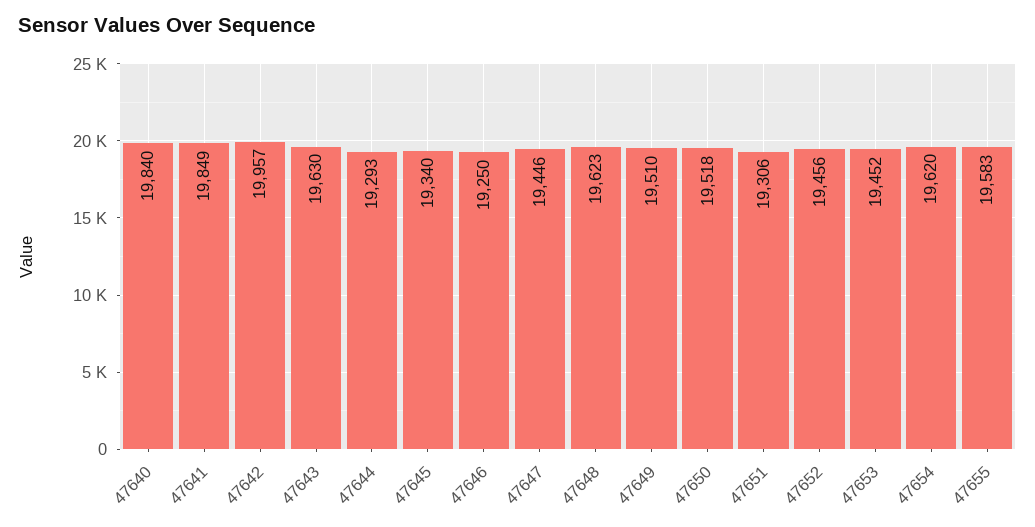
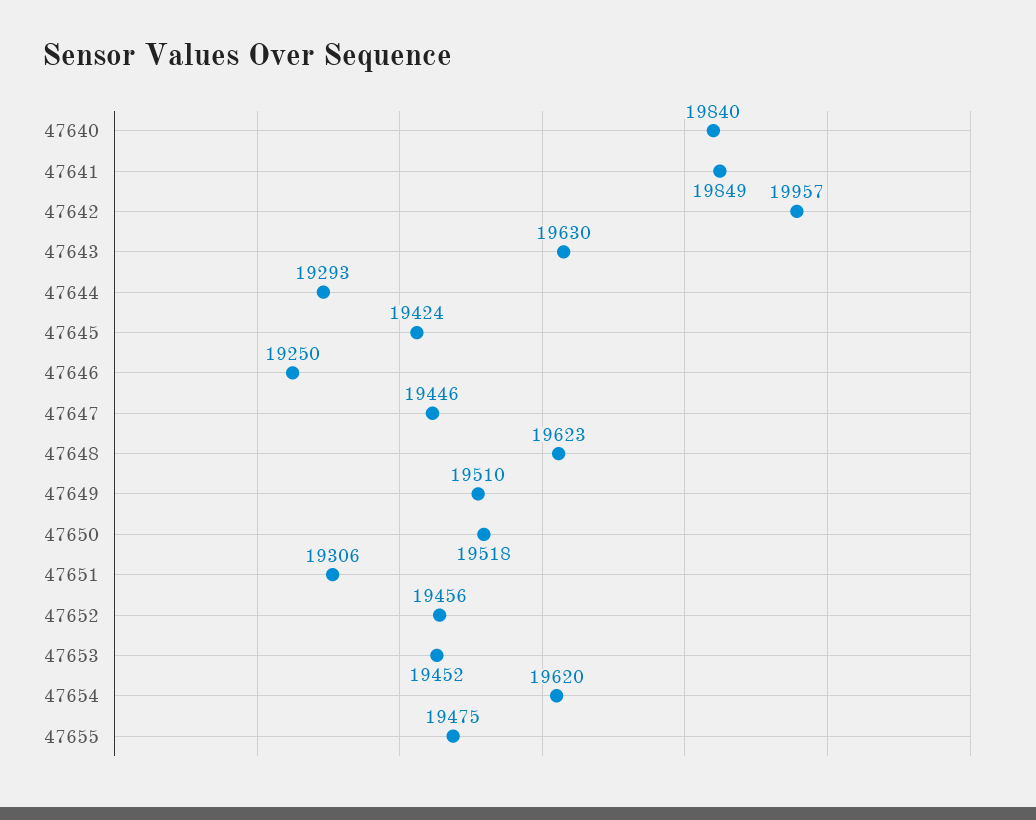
47645: 19340 -> 19424
47655: 19583 -> 19475

